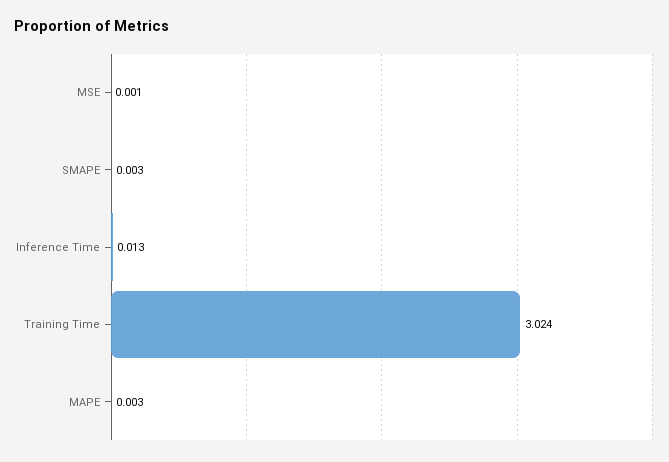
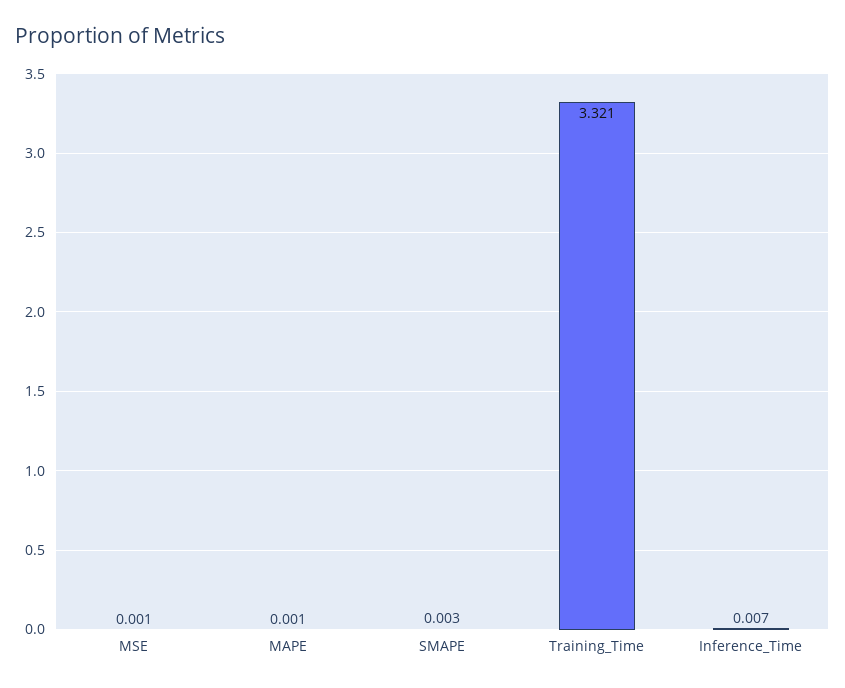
Inference Time: 0.013 -> 0.007
Training Time: 3.024 -> 3.321
MAPE: 0.003 -> 0.001

